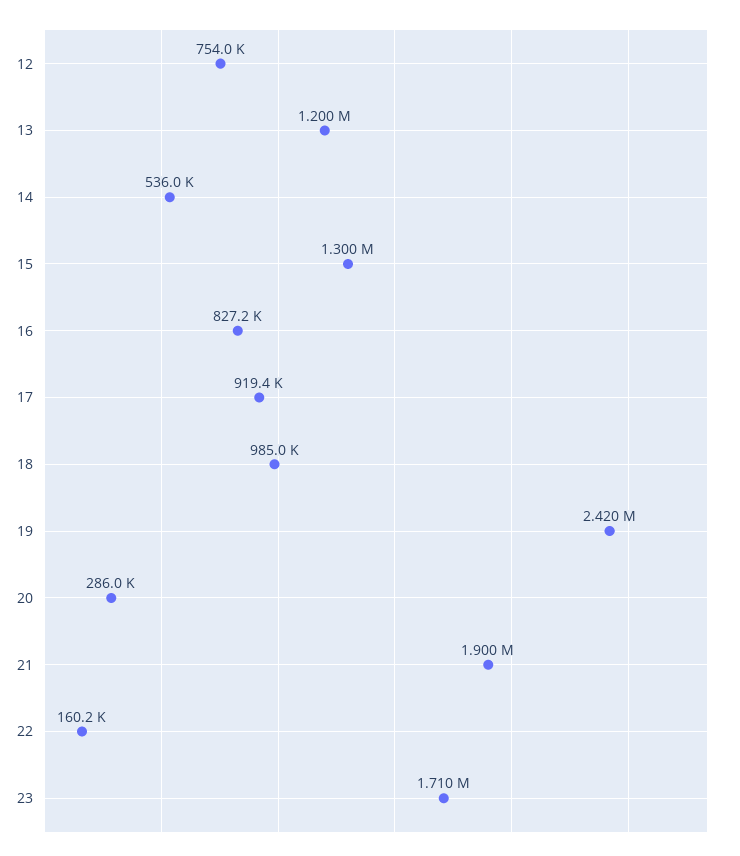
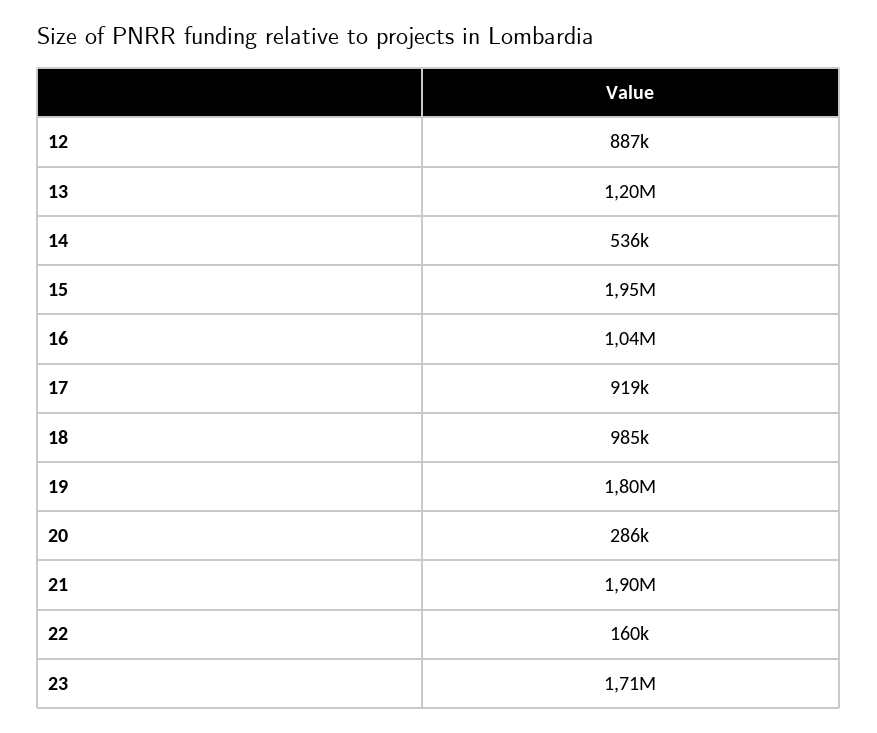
12: 754000 -> 887000
15: 1300000 -> 1950000
16: 827200 -> 1040000
19: 2420000 -> 1800000

